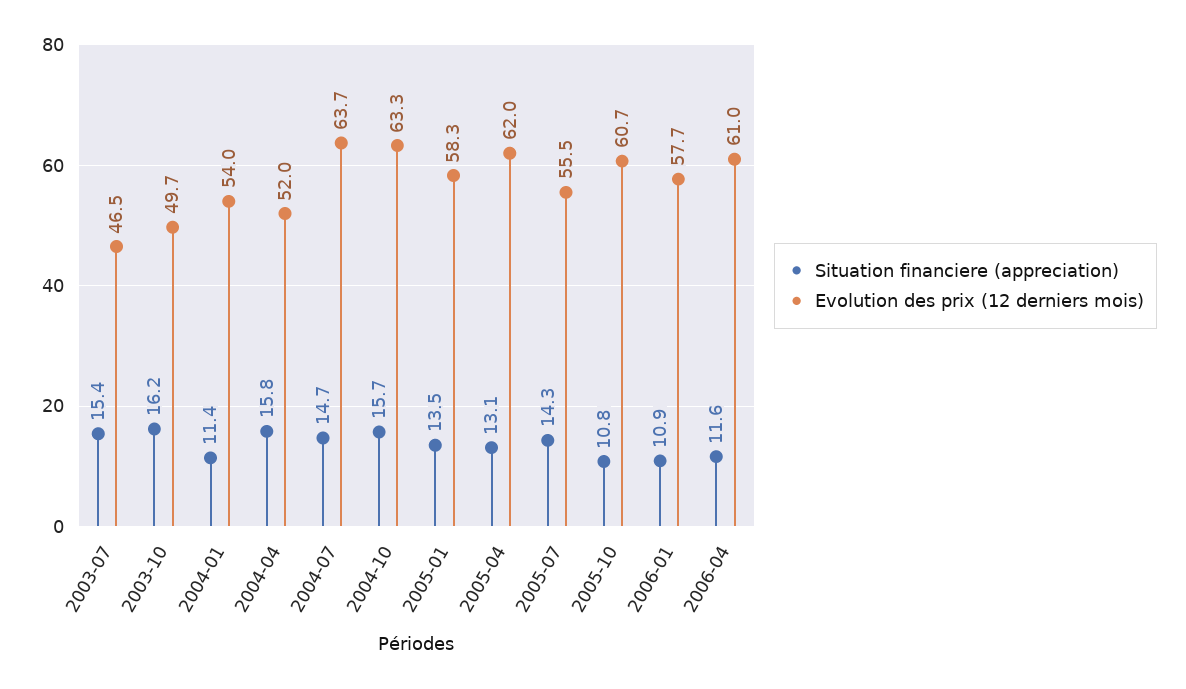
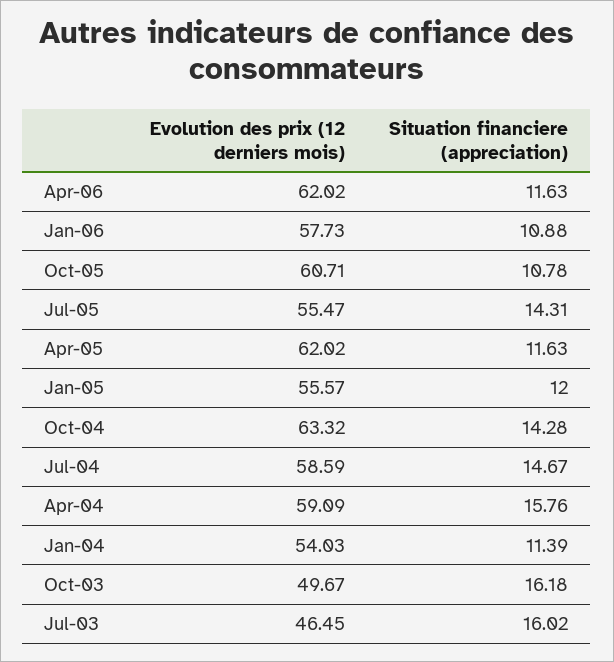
Situation financiere (appreciation), 2003-07: 15.4 -> 16.02
Evolution des prix (12 derniers mois), 2004-04: 52 -> 59.09
Evolution des prix (12 derniers mois), 2004-07: 63.7 -> 58.59
Situation financiere (appreciation), 2004-10: 15.7 -> 14.28
Situation financiere (appreciation), 2005-01: 13.5 -> 12
Evolution des prix (12 derniers mois), 2005-01: 58.3 -> 55.57
Situation financiere (appreciation), 2005-04: 13.1 -> 11.63
Evolution des prix (12 derniers mois), 2006-04: 61 -> 62.02

